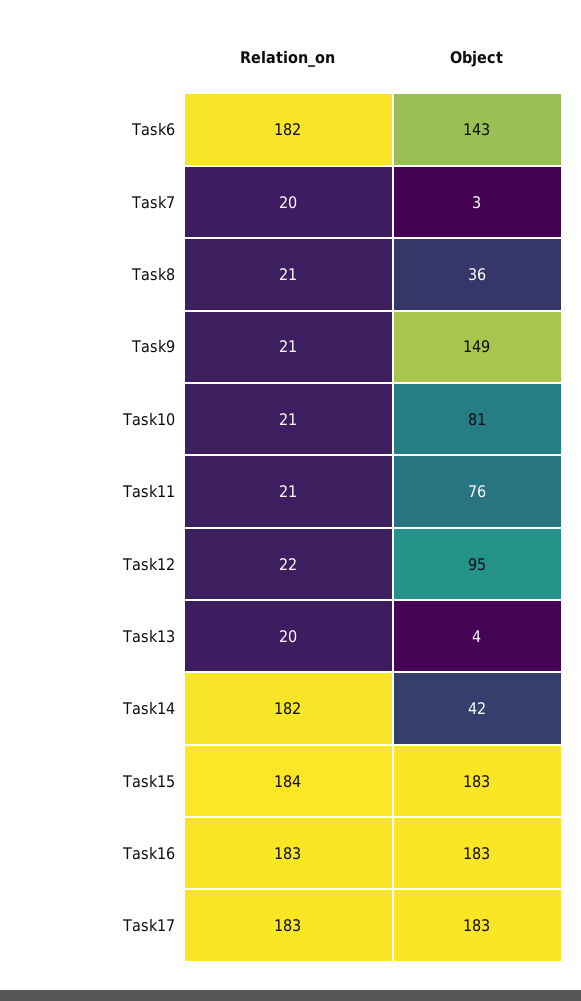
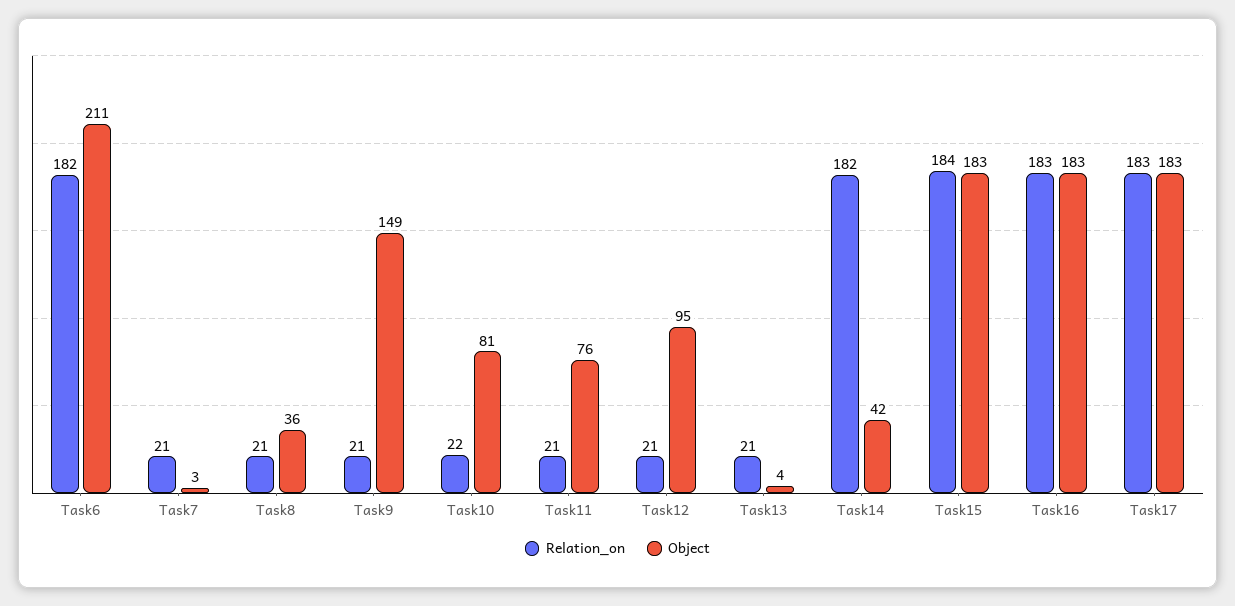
Object, Task6: 143 -> 211
Relation_on, Task7: 20 -> 21
Relation_on, Task10: 21 -> 22
Relation_on, Task12: 22 -> 21
Relation_on, Task13: 20 -> 21

